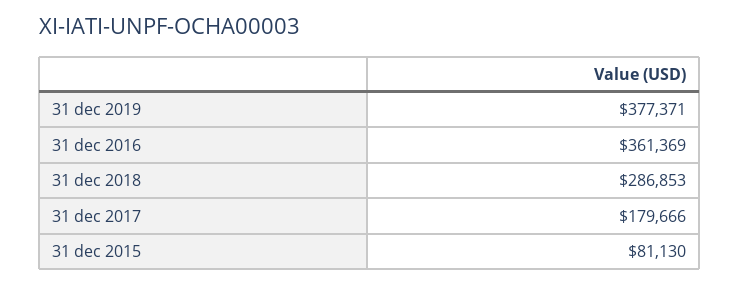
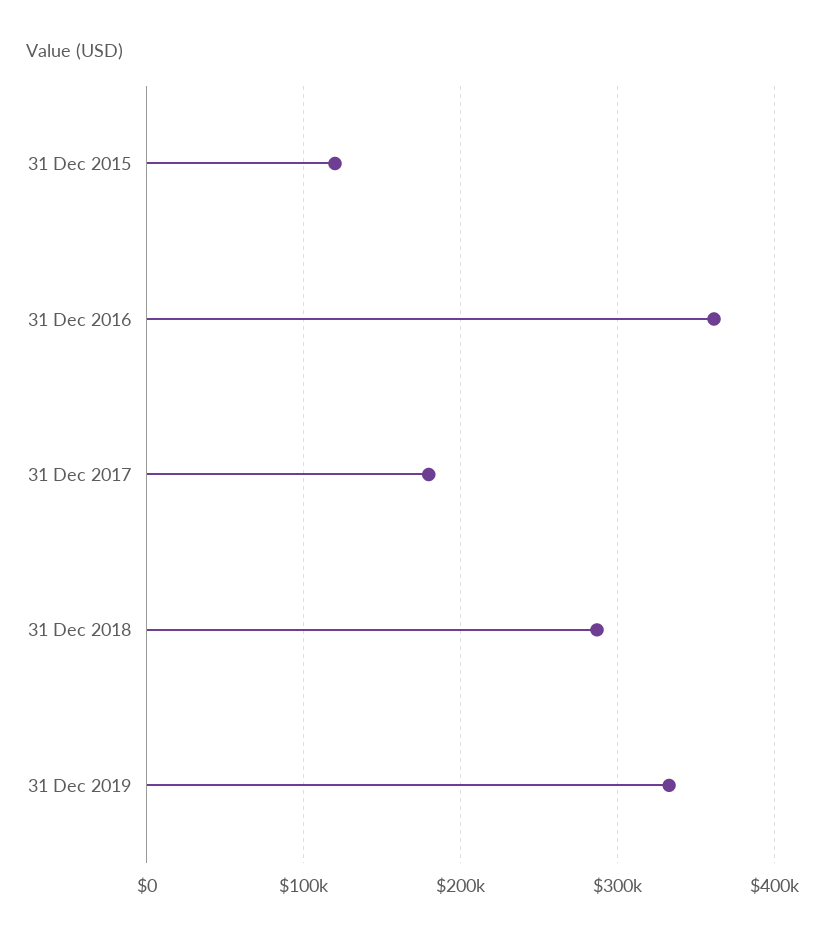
31 dec 2019: 377371 -> 330000
31 dec 2015: 81130 -> 120000

